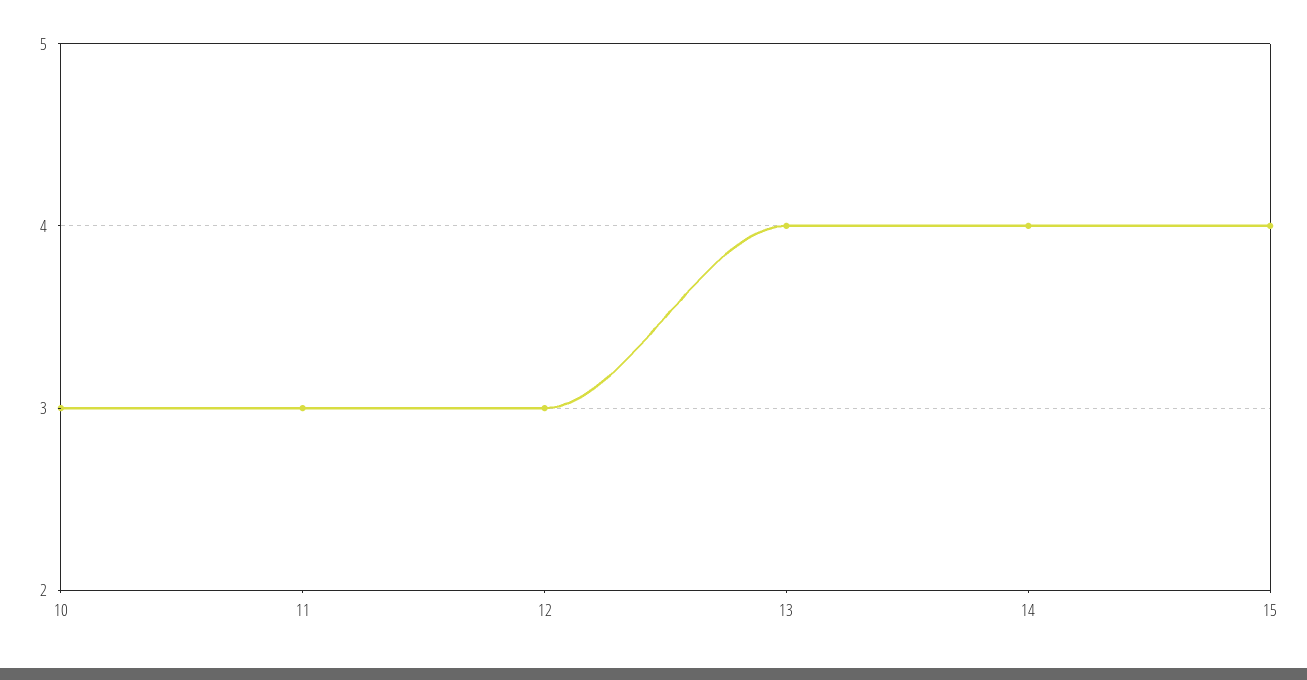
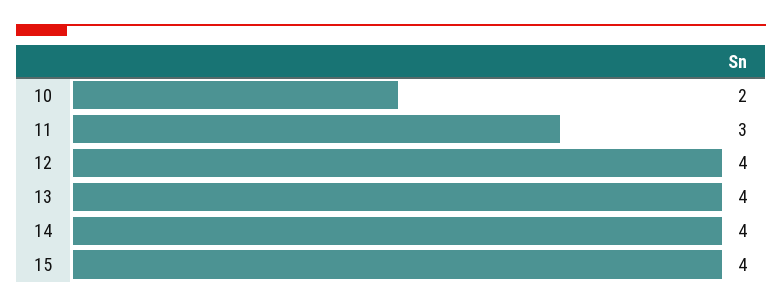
10: 3 -> 2
12: 3 -> 4

